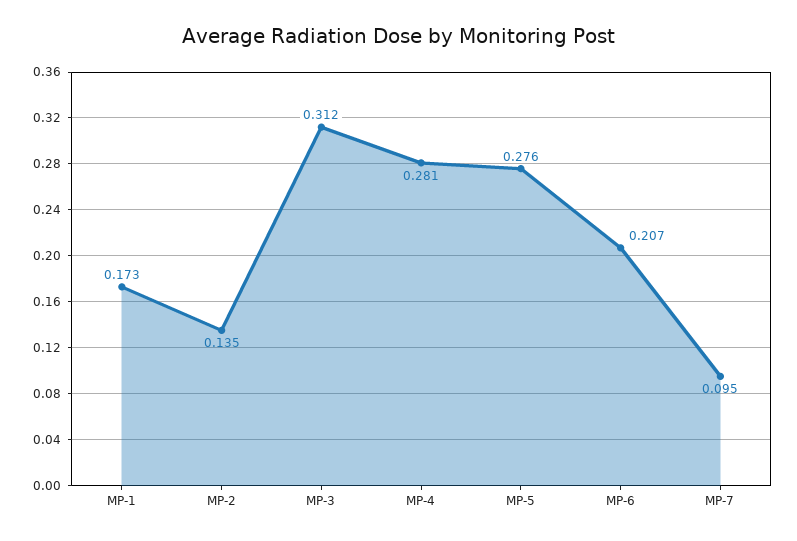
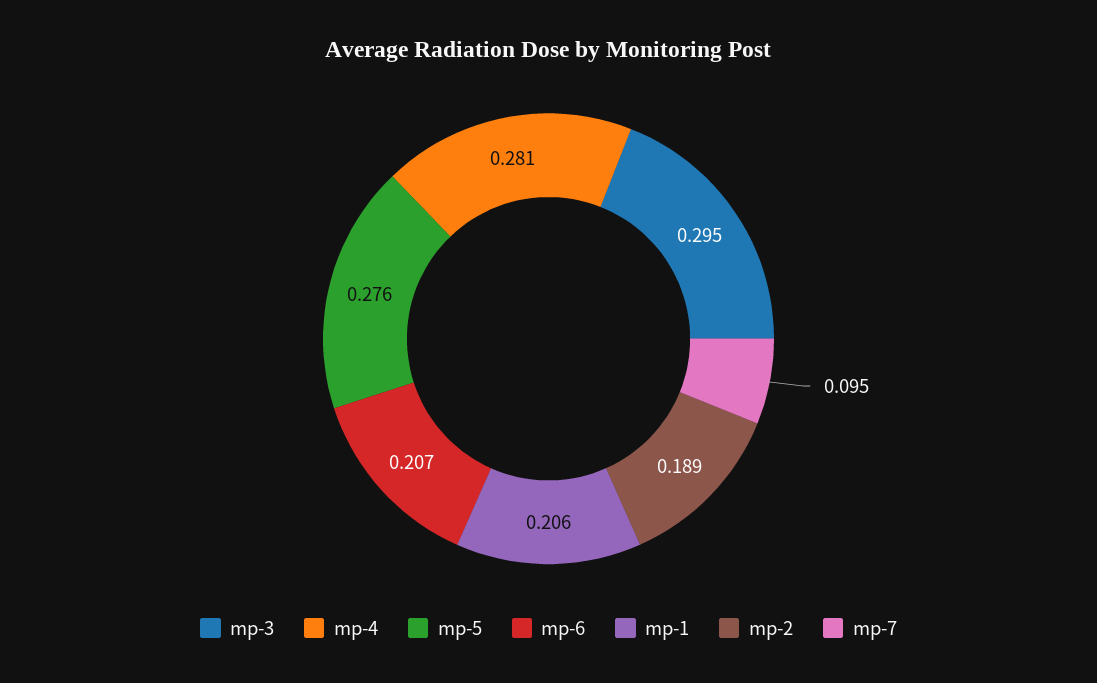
MP-1: 0.173 -> 0.206
MP-2: 0.135 -> 0.189
MP-3: 0.312 -> 0.295

